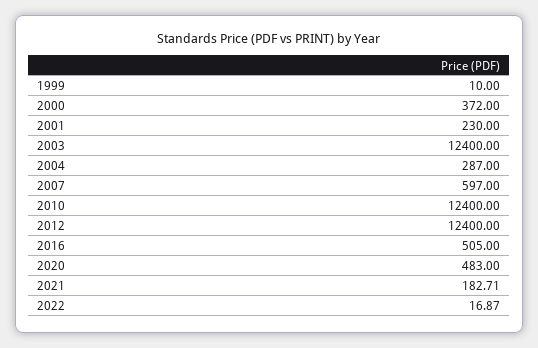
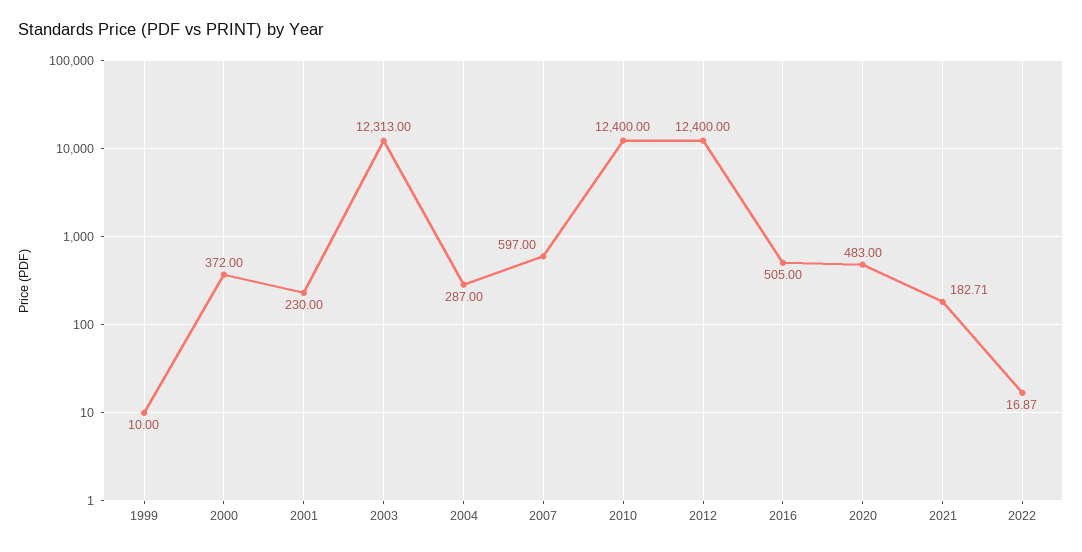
2003: 12400 -> 12313

